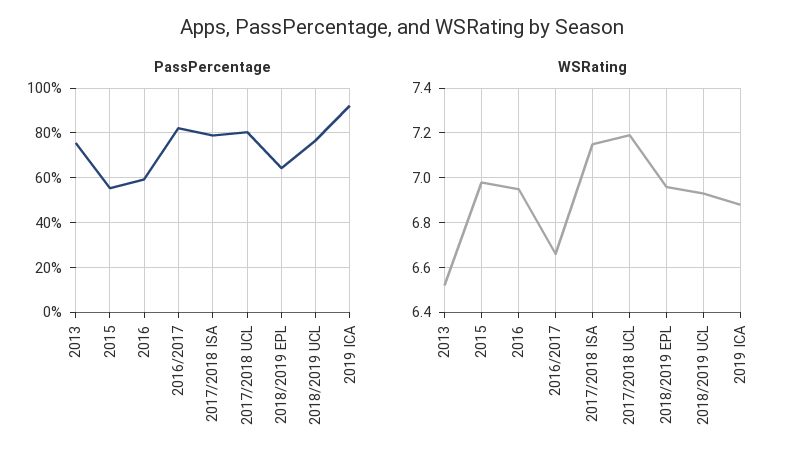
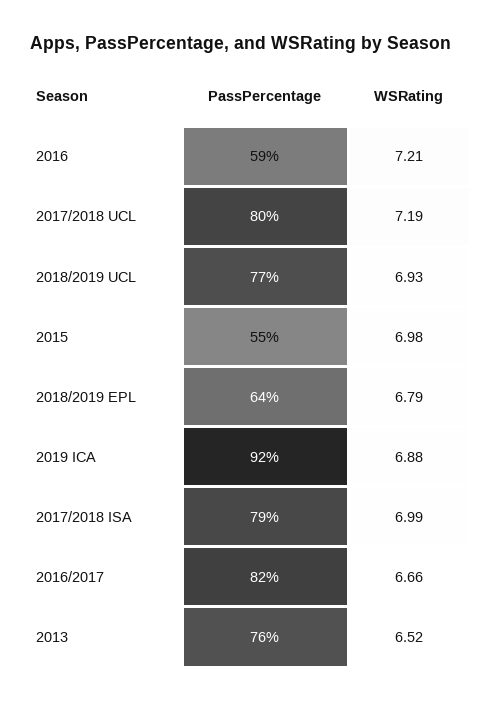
WSRating, 2016: 6.95 -> 7.21
WSRating, 2017/2018 ISA: 7.15 -> 6.99
WSRating, 2018/2019 EPL: 6.95 -> 6.79

